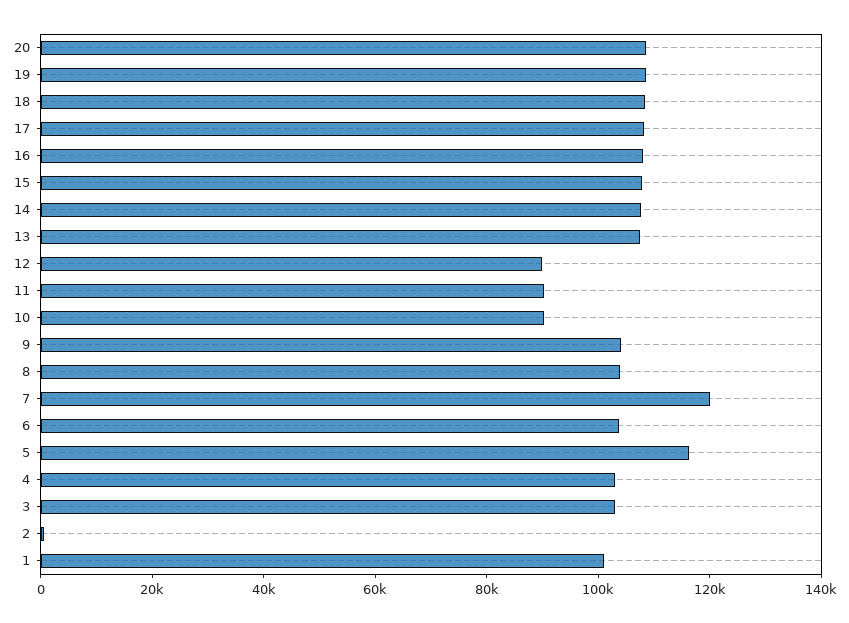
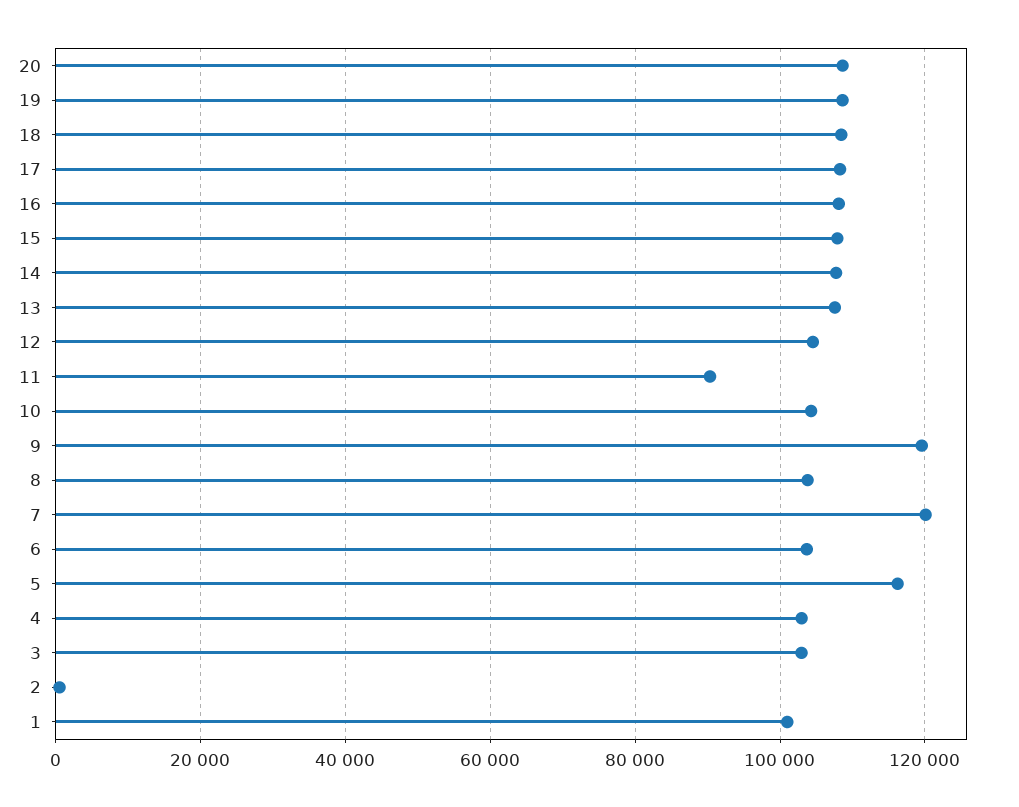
12: 90000 -> 104000
10: 90000 -> 104000
9: 105000 -> 120000

